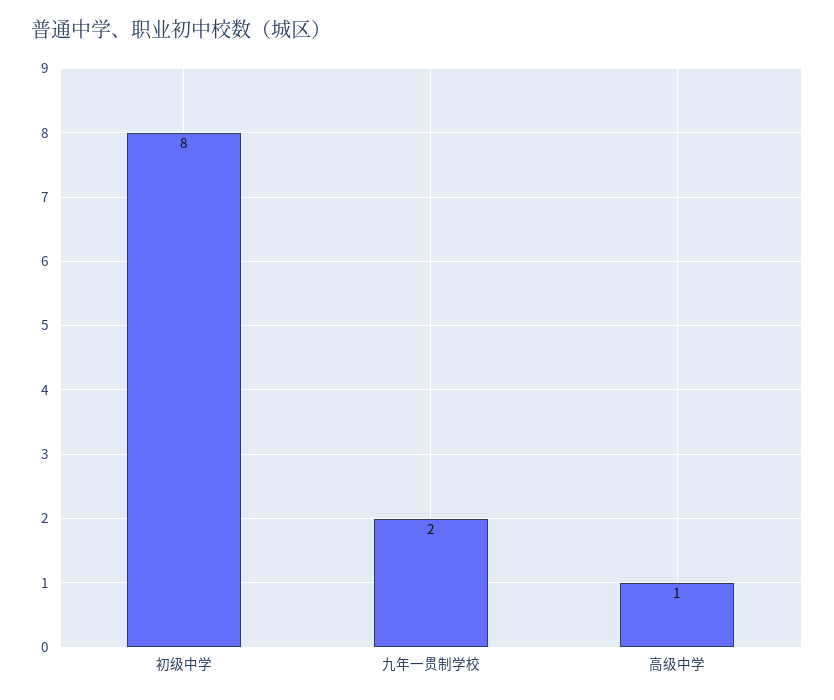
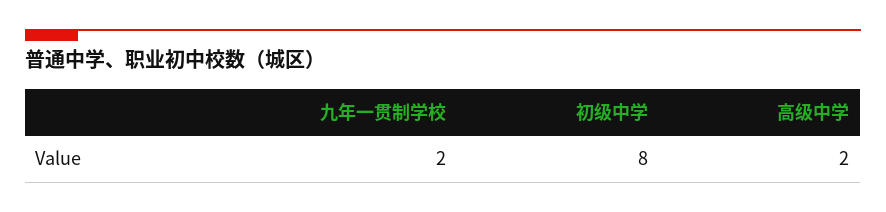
高级中学: 1 -> 2

